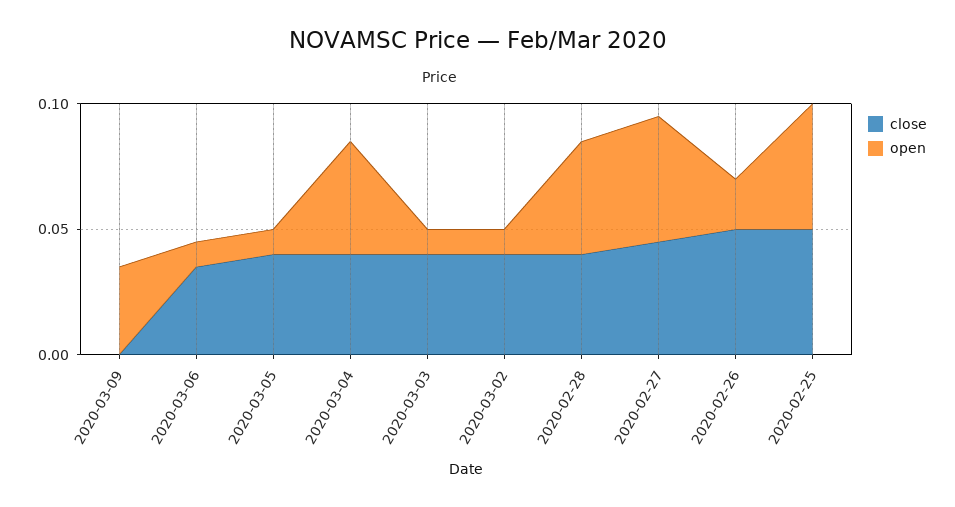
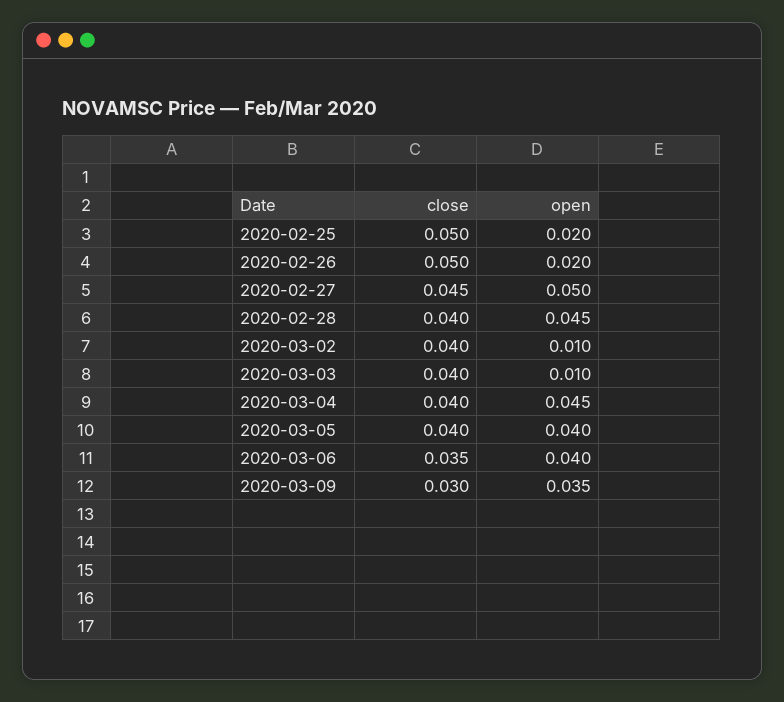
close, 2020-03-09: 0 -> 0.03
open, 2020-03-06: 0.01 -> 0.04
open, 2020-03-05: 0.01 -> 0.04
open, 2020-02-25: 0.05 -> 0.02

